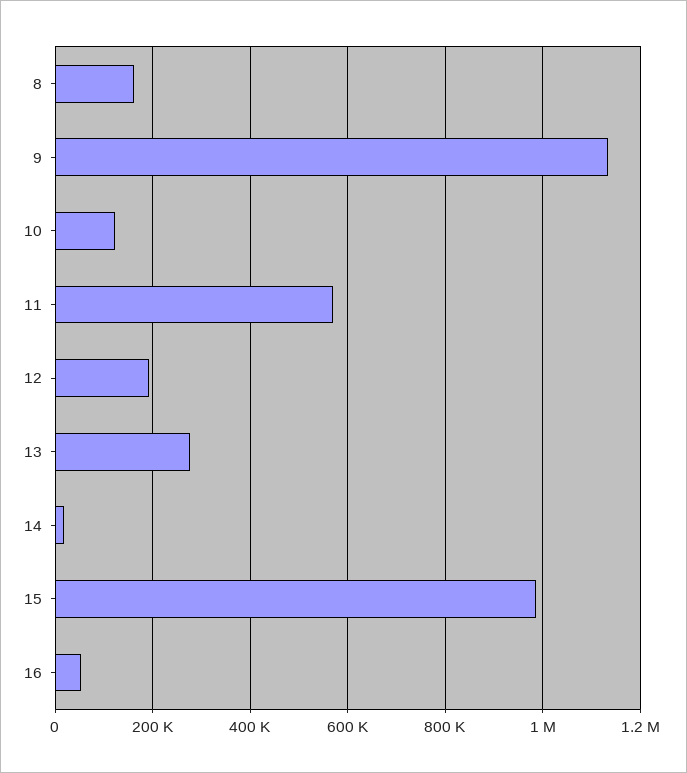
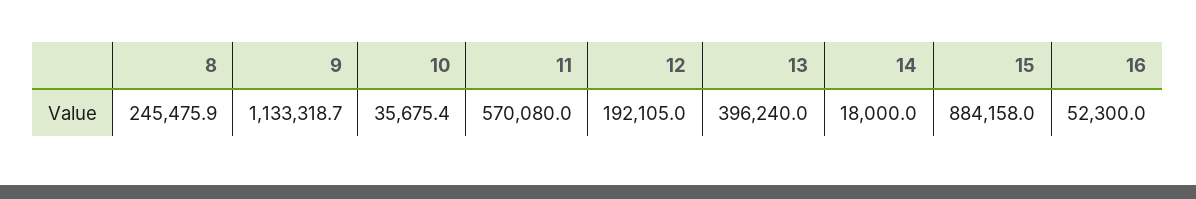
8: 160000 -> 245475.9
10: 120000 -> 35675.4
13: 280000 -> 396240
15: 980000 -> 884158

